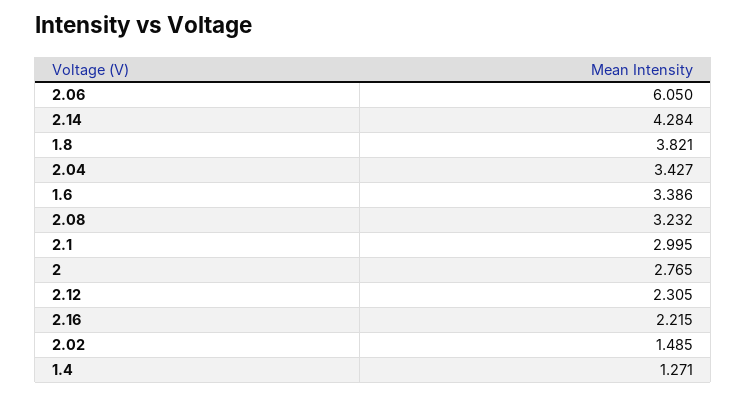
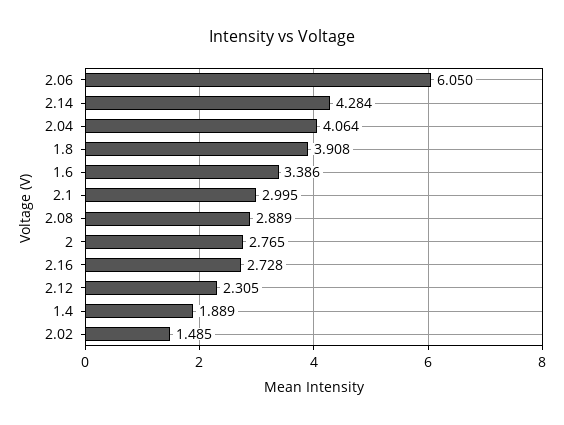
1.8: 3.821 -> 3.908
2.04: 3.427 -> 4.064
2.08: 3.232 -> 2.889
2.16: 2.215 -> 2.728
1.4: 1.271 -> 1.889

